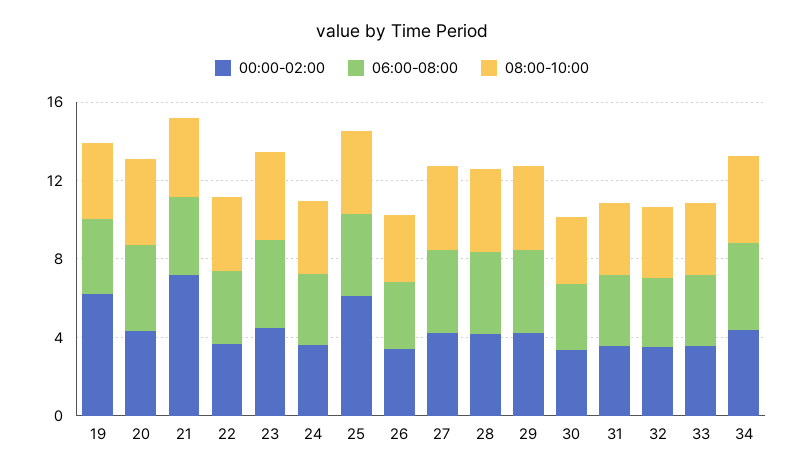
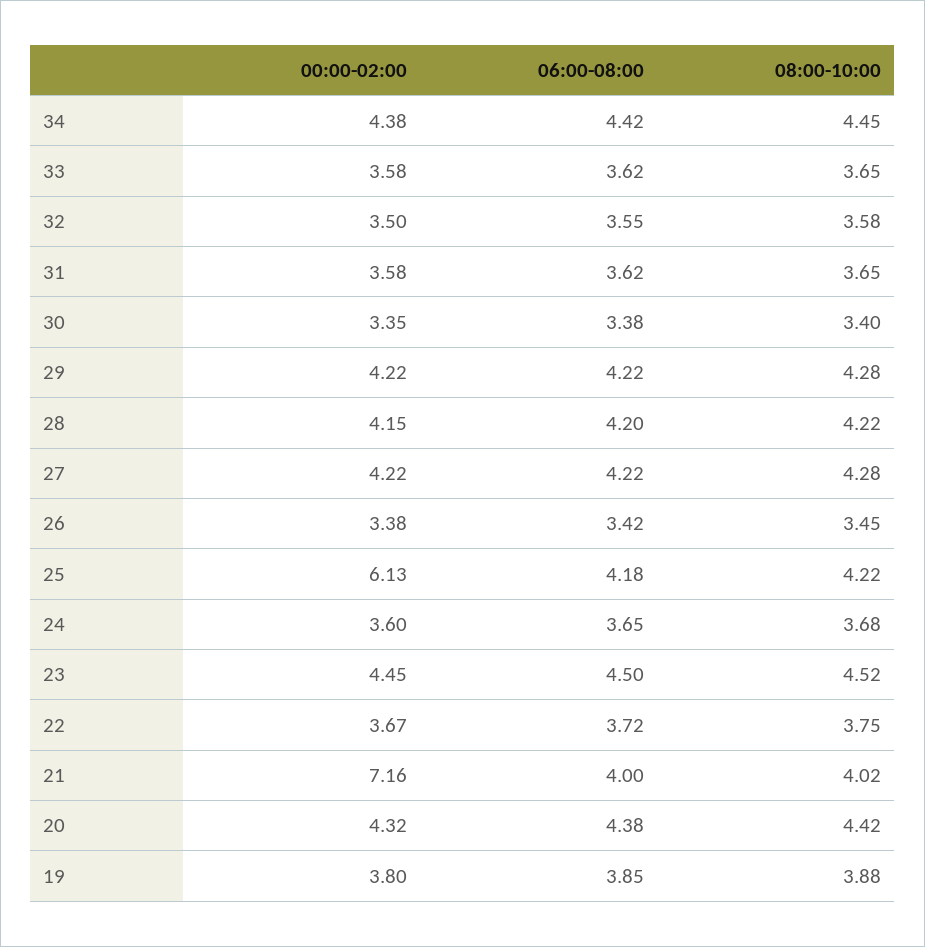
00:00-02:00, 19: 6 -> 3.8

